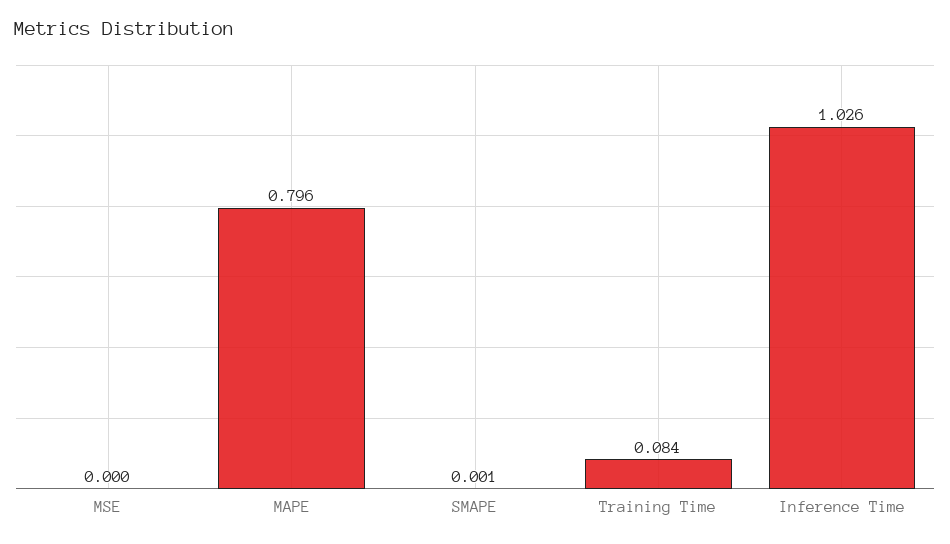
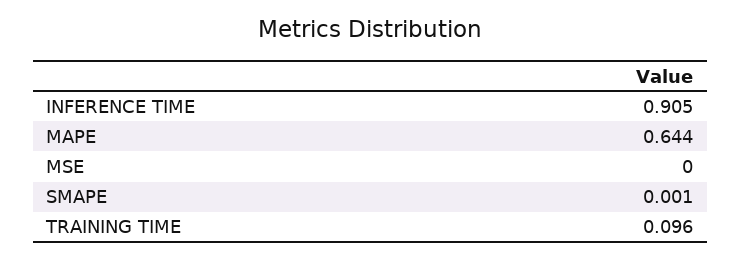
MAPE: 0.796 -> 0.644
Training Time: 0.084 -> 0.096
Inference Time: 1.026 -> 0.905

